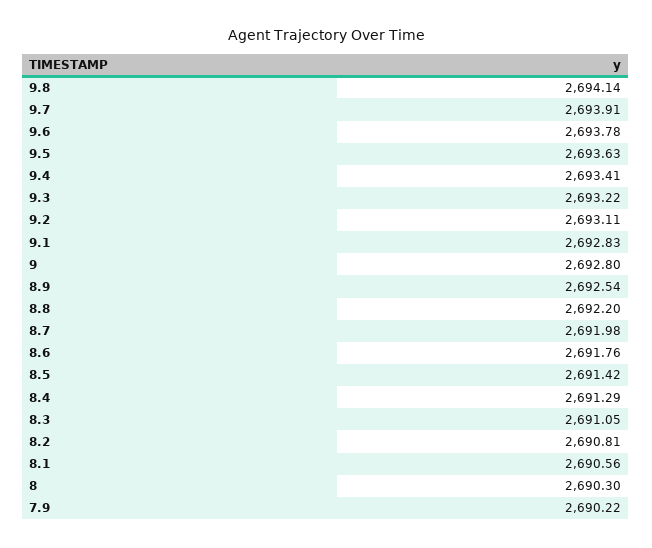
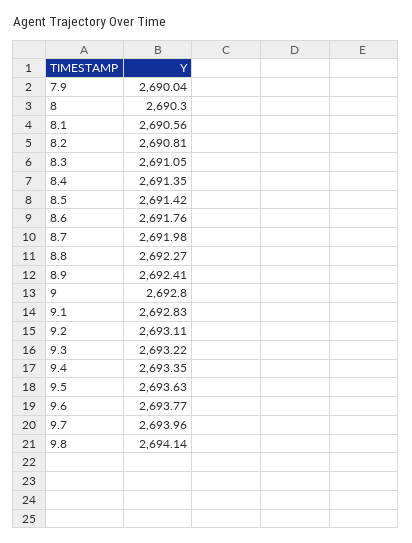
9.7: 2693.91 -> 2693.96
9.6: 2693.78 -> 2693.77
9.4: 2693.41 -> 2693.35
8.9: 2692.54 -> 2692.41
8.8: 2692.2 -> 2692.27
8.4: 2691.29 -> 2691.35
7.9: 2690.22 -> 2690.04

